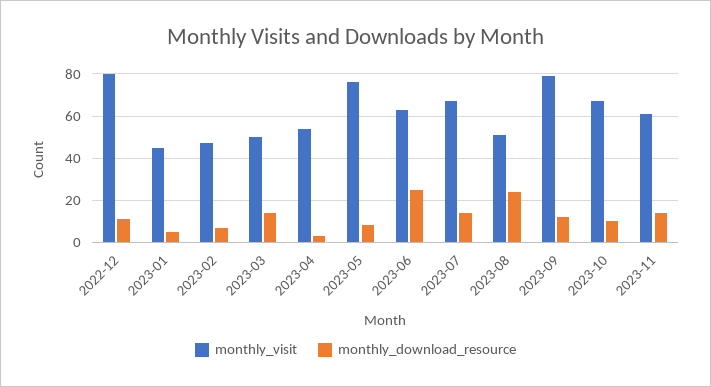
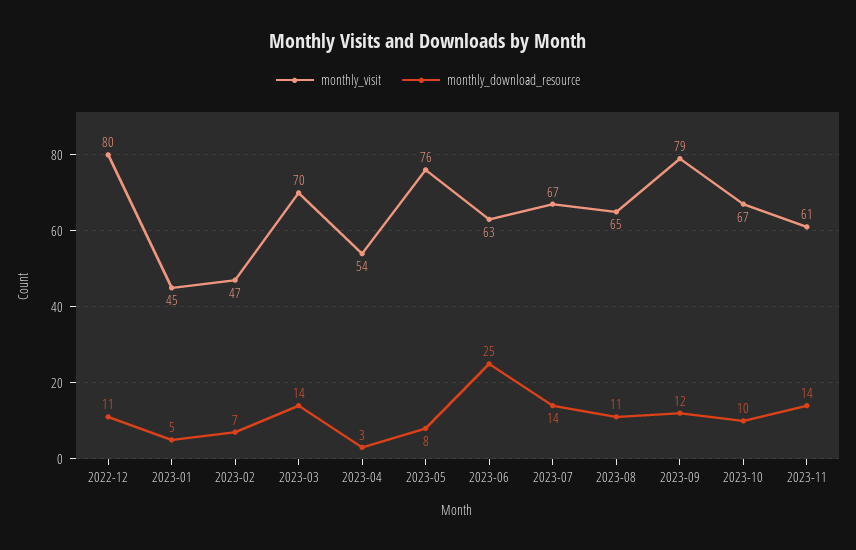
monthly_visit, 2023-03: 50 -> 70
monthly_visit, 2023-08: 50 -> 65
monthly_download_resource, 2023-08: 25 -> 11

